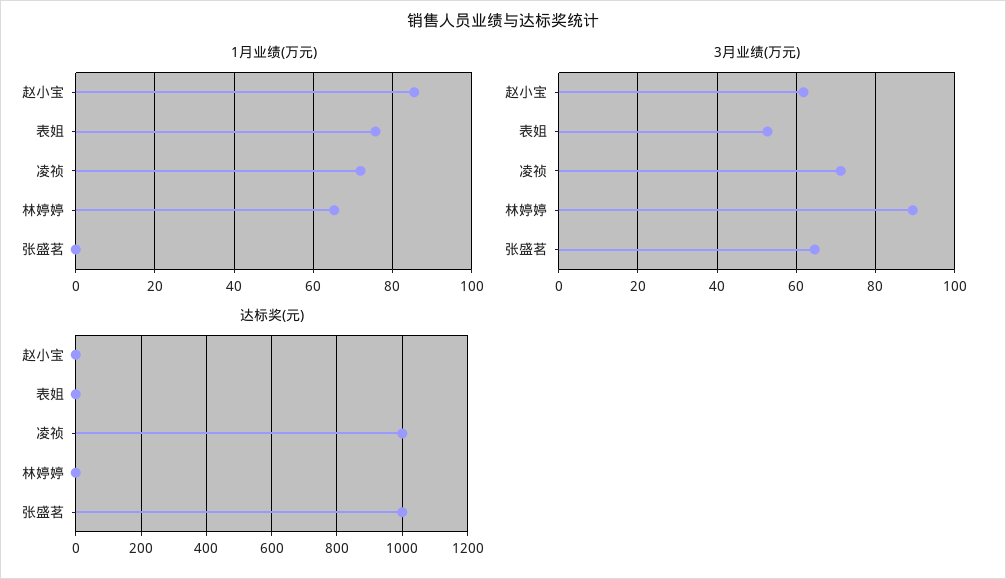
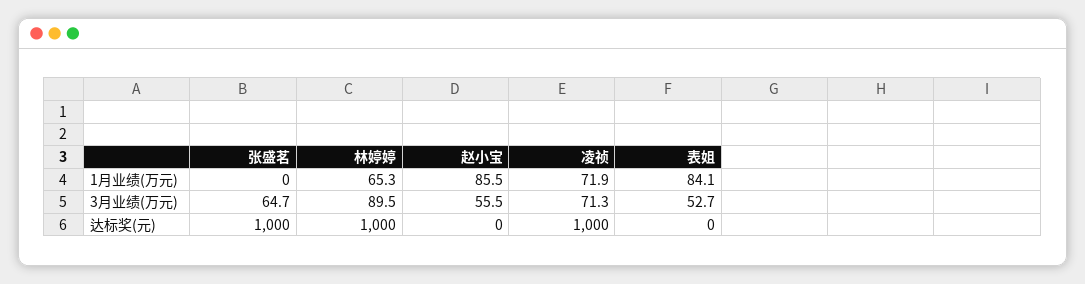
1月业绩(万元), 表姐: 76 -> 84.1
3月业绩(万元), 赵小宝: 62 -> 55.5
达标奖(元), 林婷婷: 0 -> 1000

